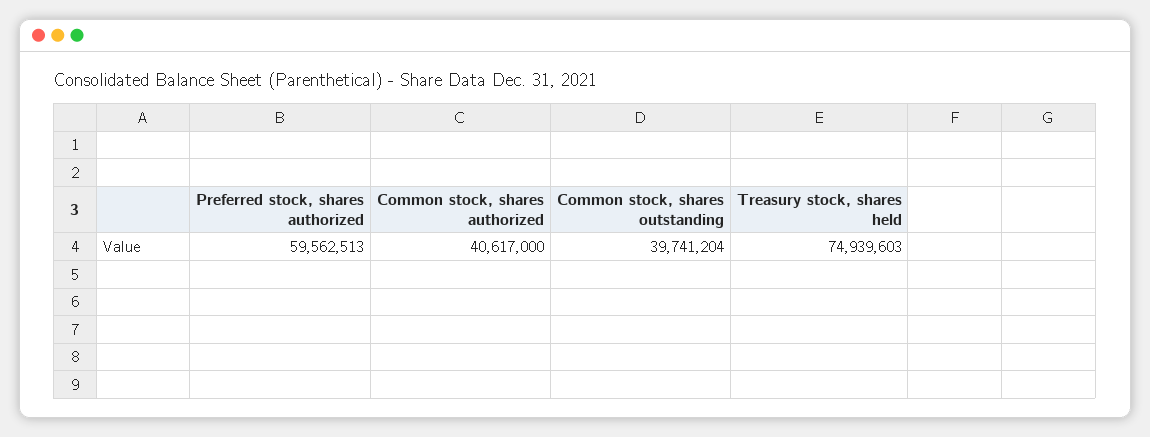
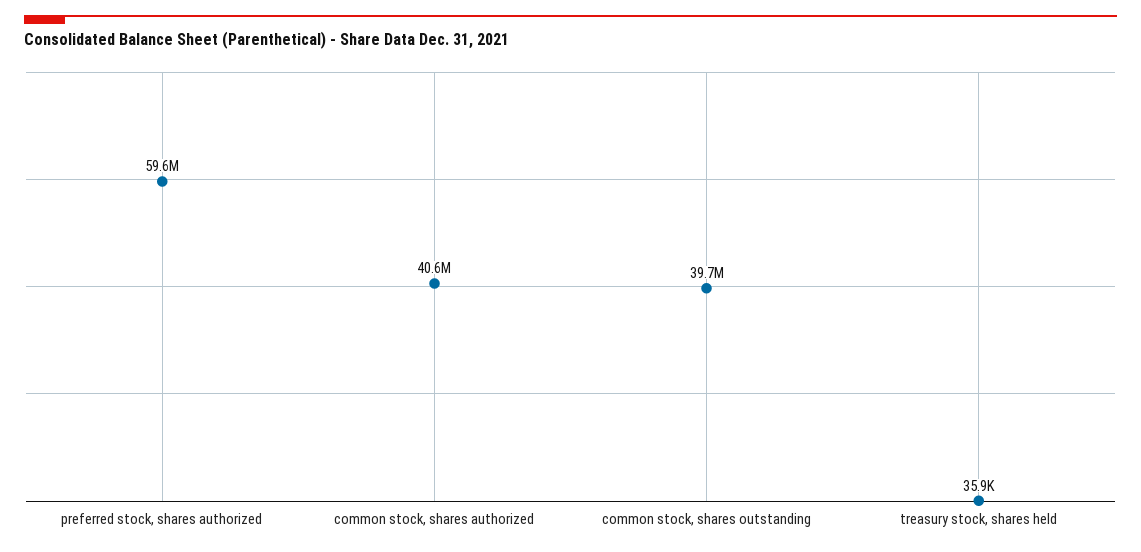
Treasury stock, shares held: 74939603 -> 35900

